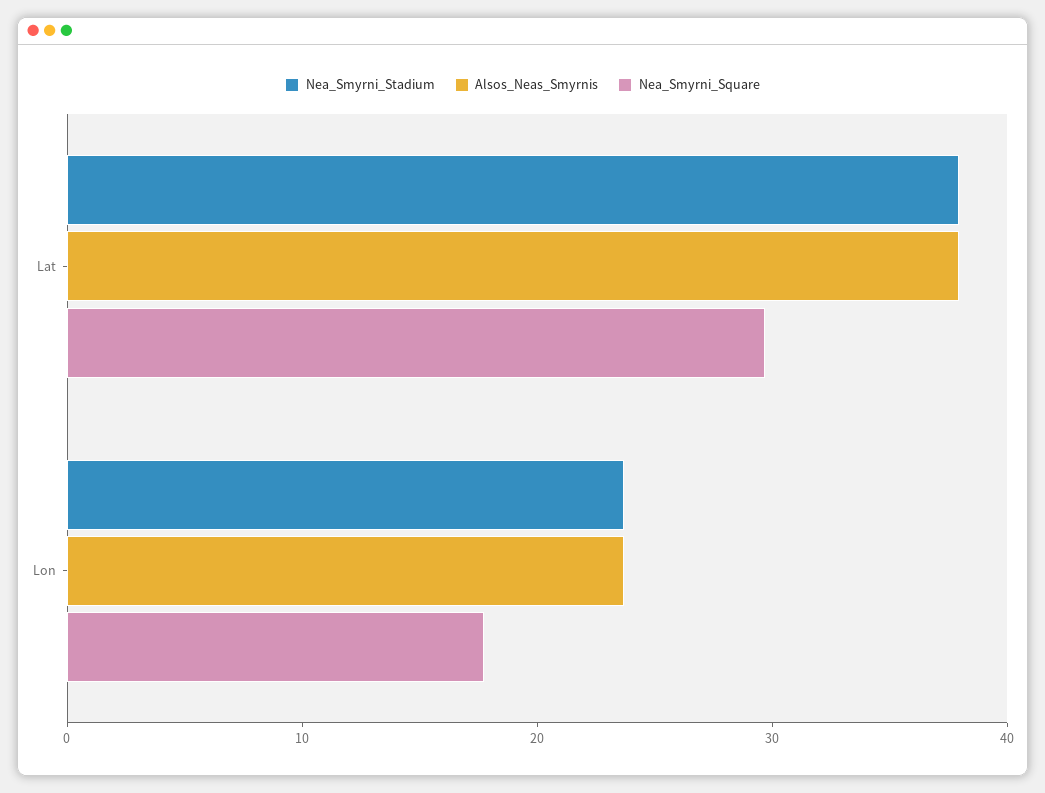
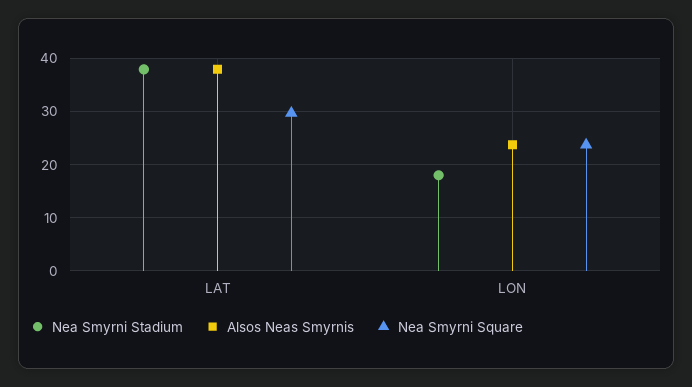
Nea_Smyrni_Stadium, Lon: 24 -> 18
Nea_Smyrni_Square, Lon: 18 -> 24

